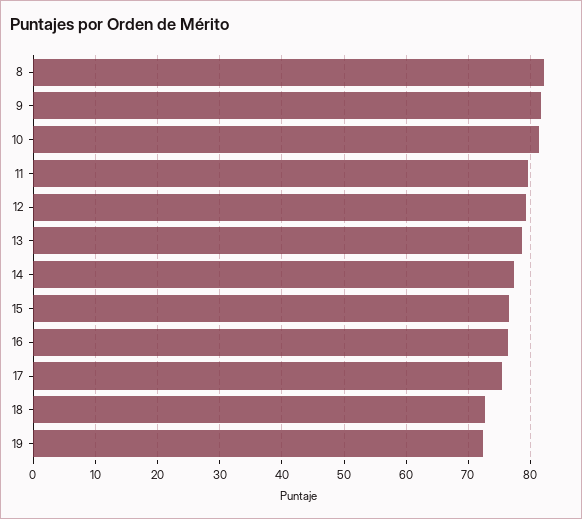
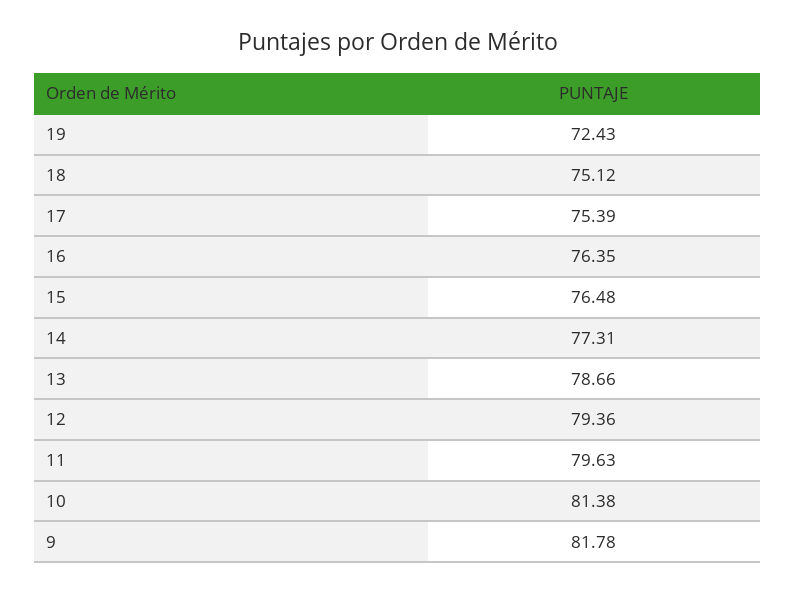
8: 82 -> none
18: 73 -> 75.12

